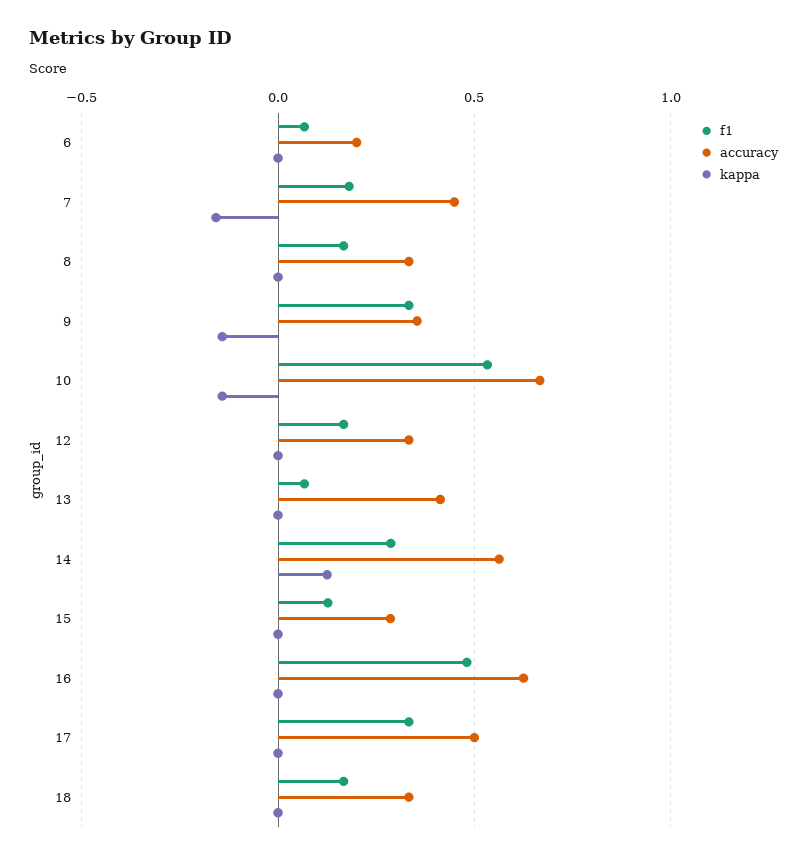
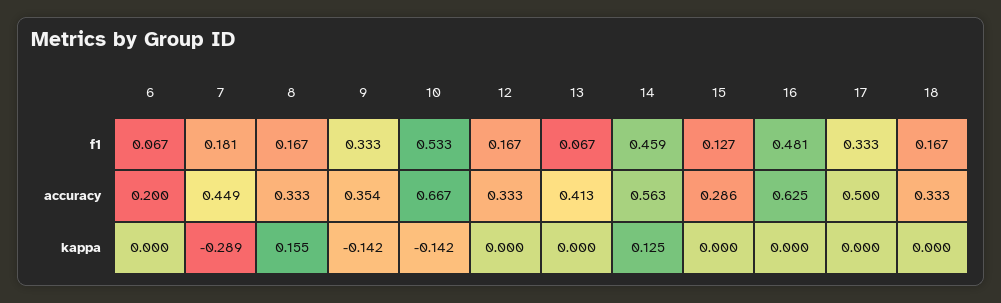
kappa, 7: -0.15 -> -0.289
kappa, 8: 0 -> 0.155
f1, 14: 0.3 -> 0.459

